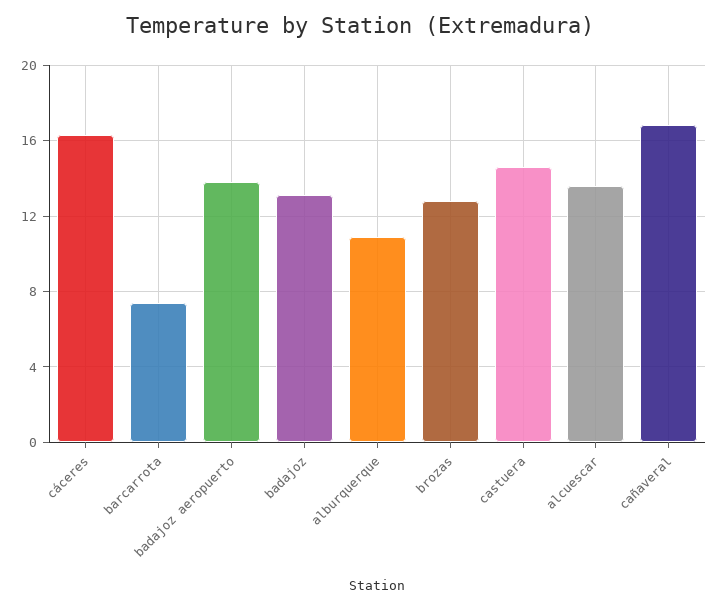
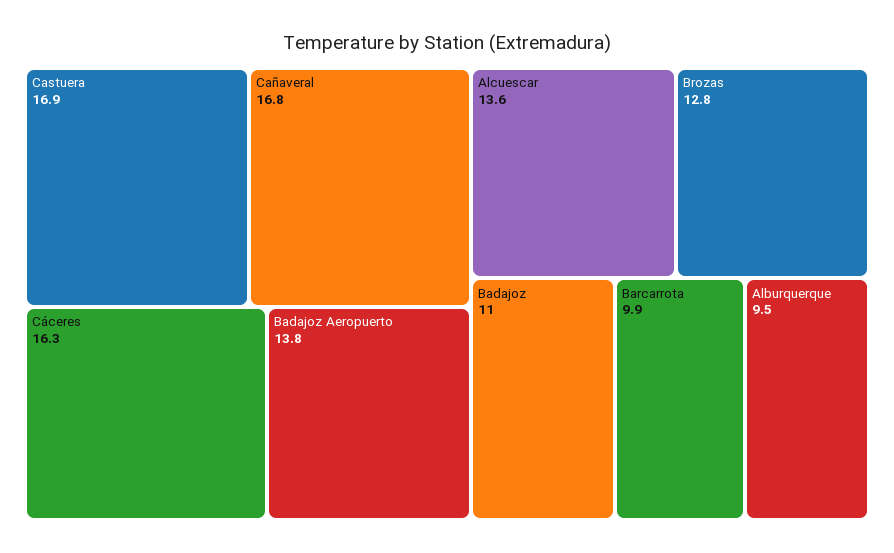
barcarrota: 7.5 -> 9.9
badajoz: 13 -> 11
alburquerque: 11 -> 9.5
castuera: 14.5 -> 16.9

